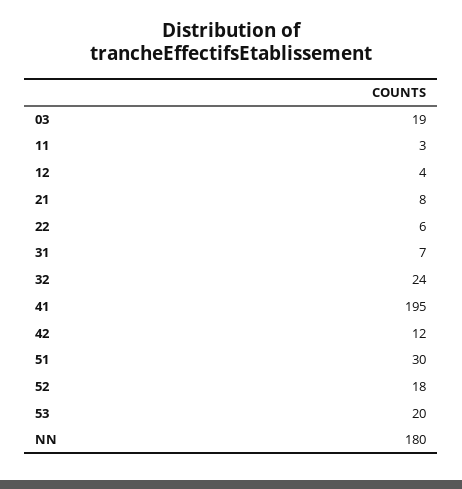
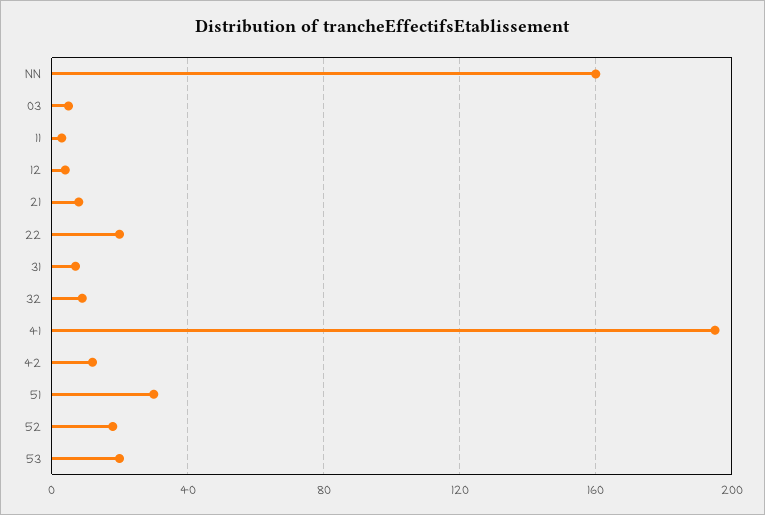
03: 19 -> 5
22: 6 -> 20
32: 24 -> 10
NN: 180 -> 160

